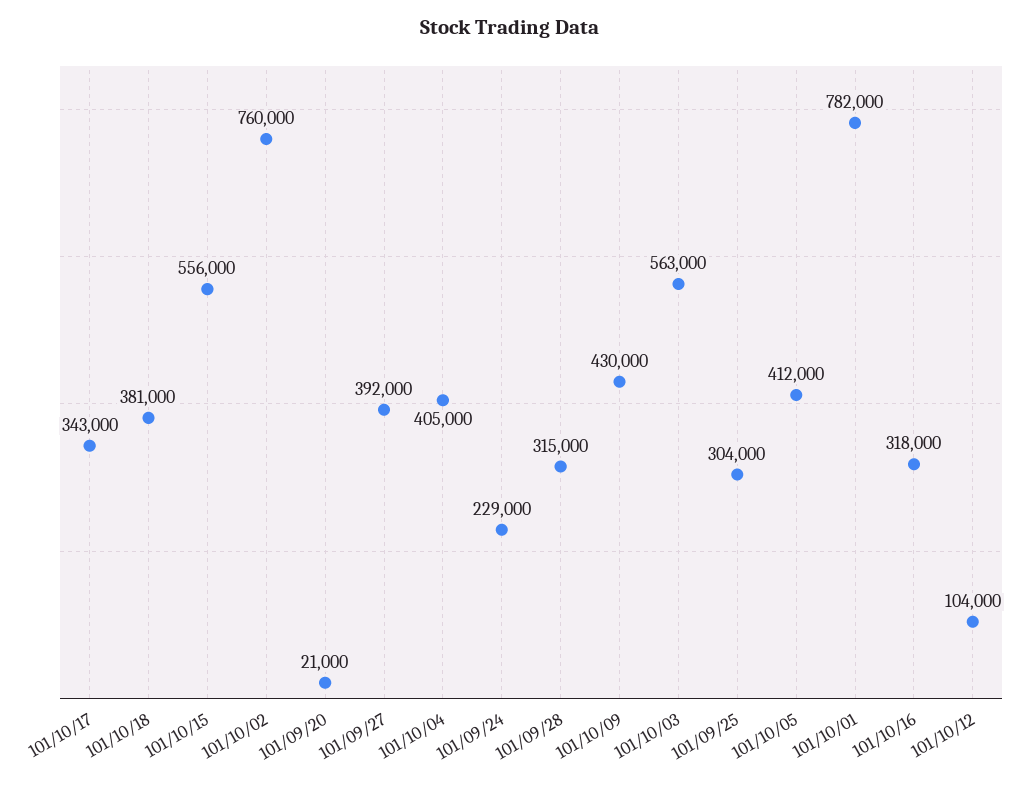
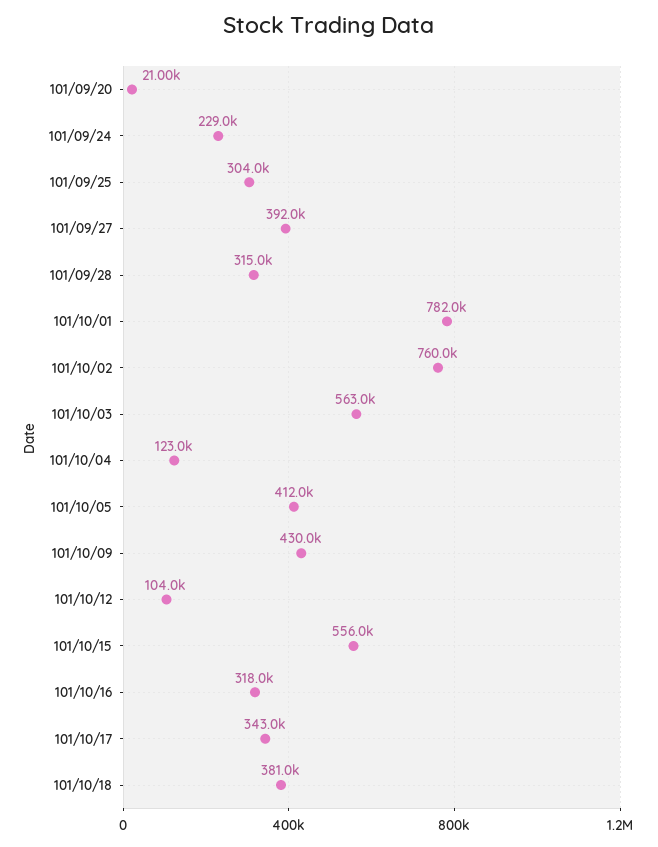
101/10/04: 405000 -> 123000

